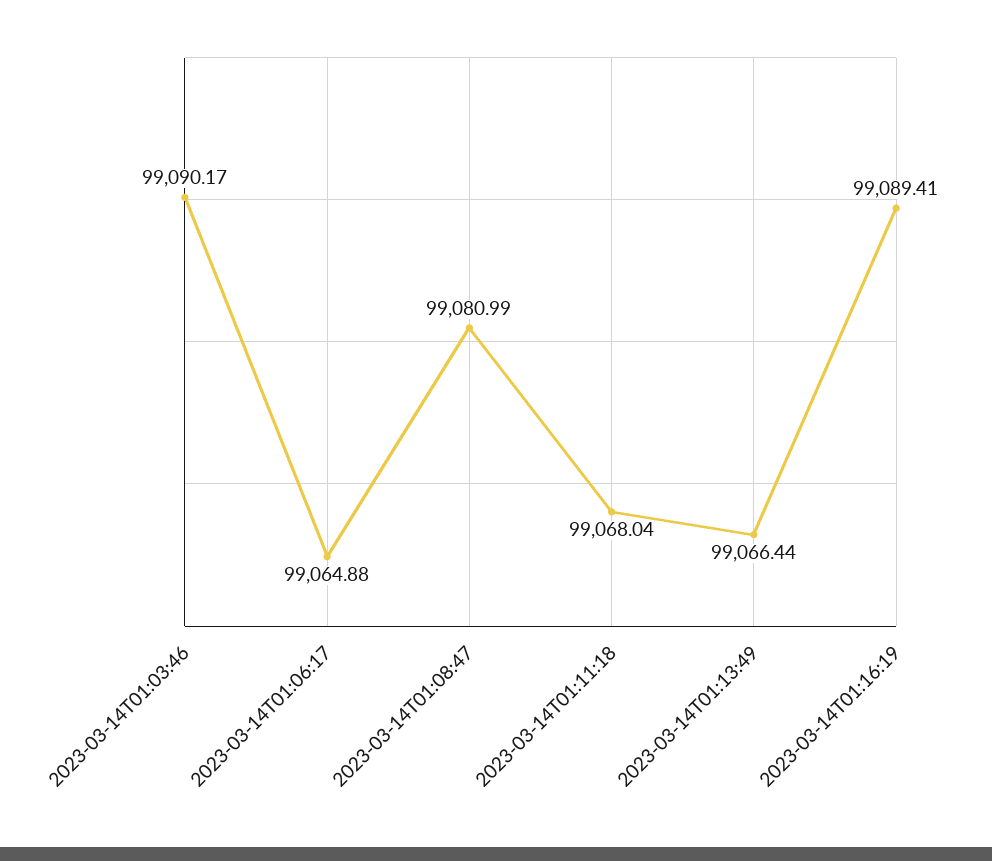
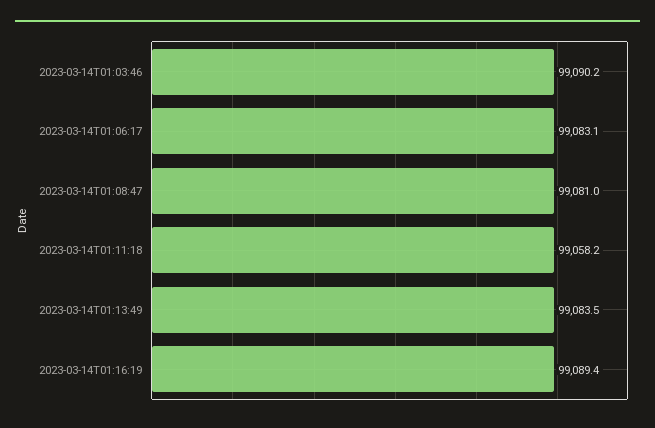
2023-03-14T01:06:17: 99064.88 -> 99083.1
2023-03-14T01:11:18: 99068.04 -> 99058.2
2023-03-14T01:13:49: 99066.44 -> 99083.5

